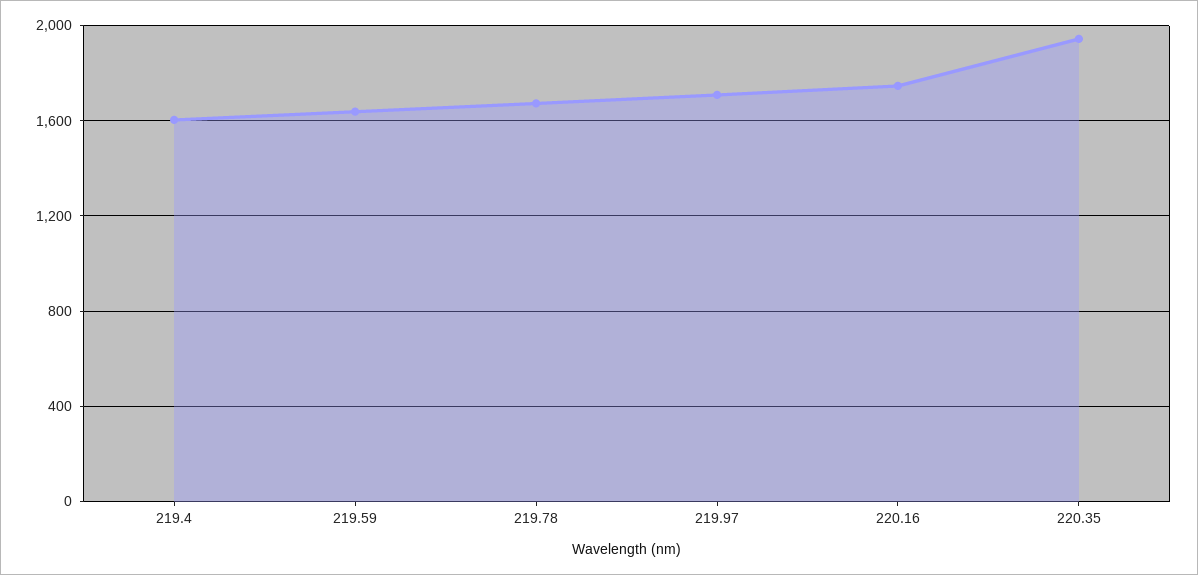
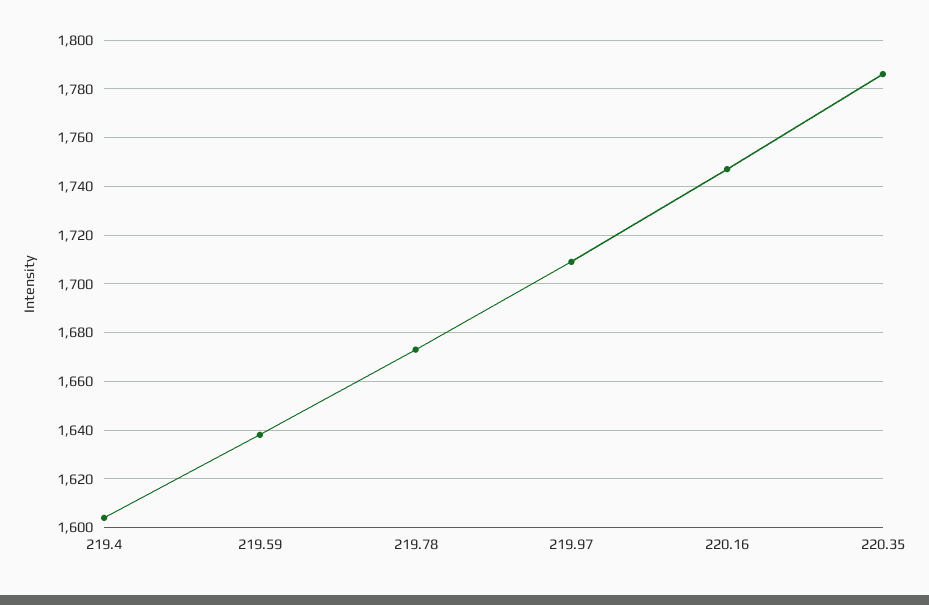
220.35: 1950 -> 1785

